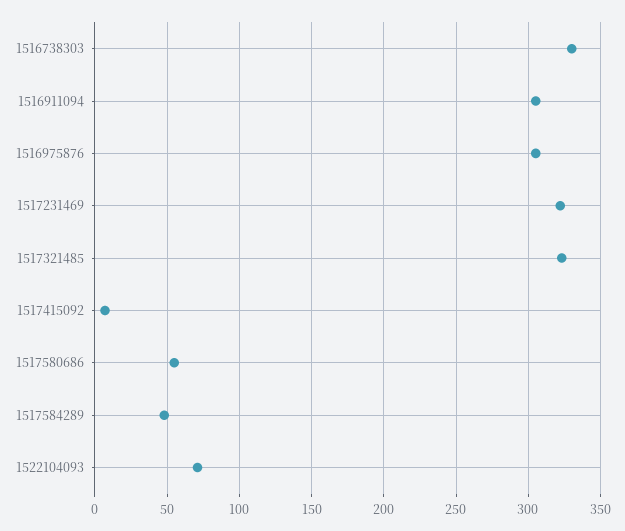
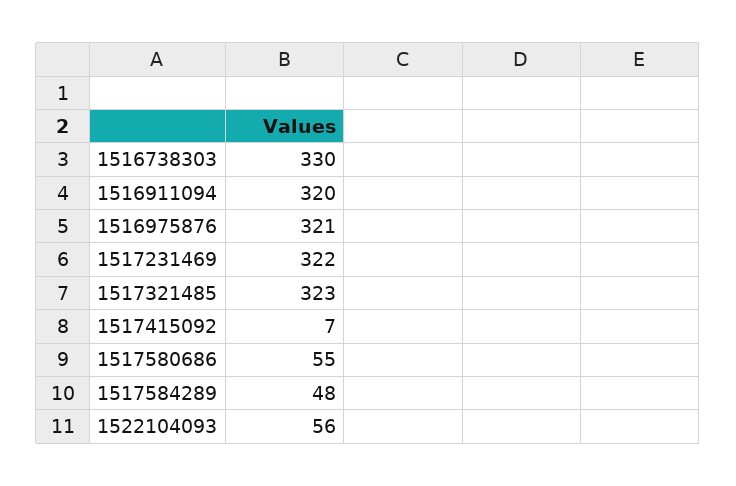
1516911094: 305 -> 320
1516975876: 305 -> 321
1522104093: 70 -> 56

